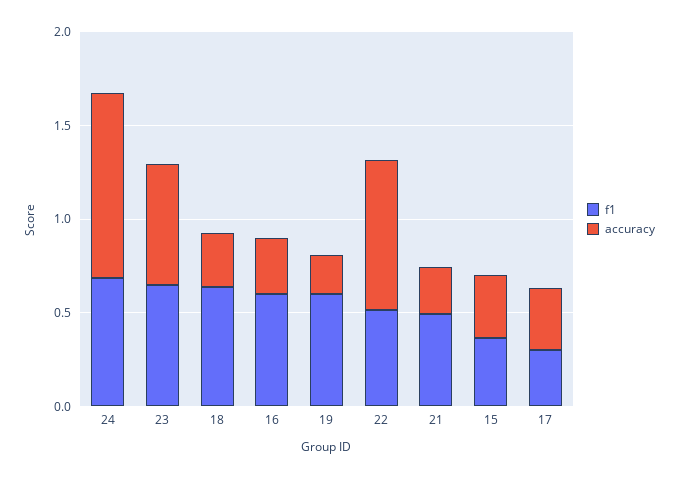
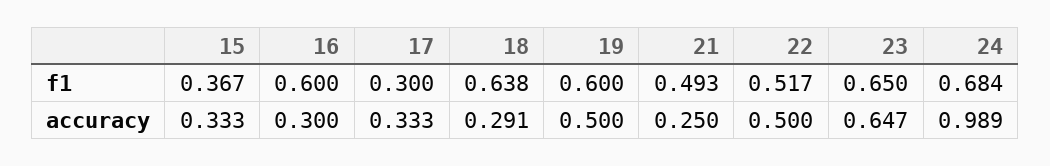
accuracy, 19: 0.2 -> 0.5
accuracy, 22: 0.8 -> 0.5

